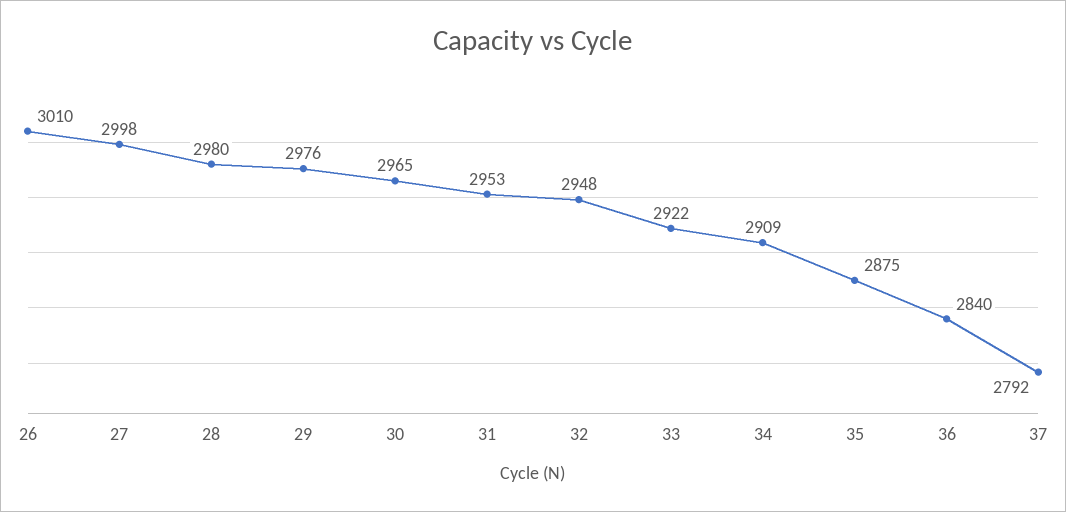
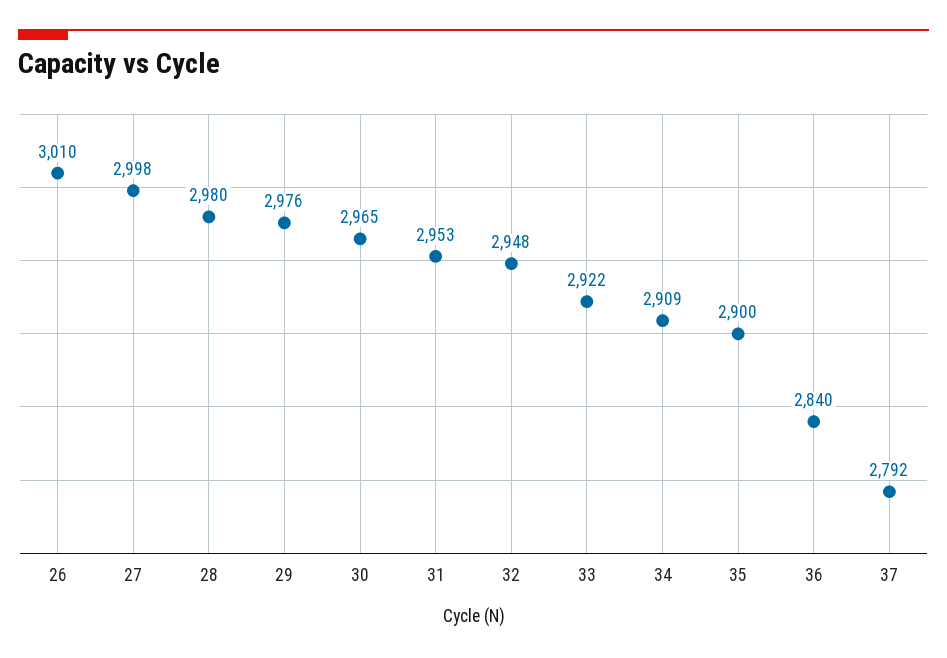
35: 2875 -> 2900

